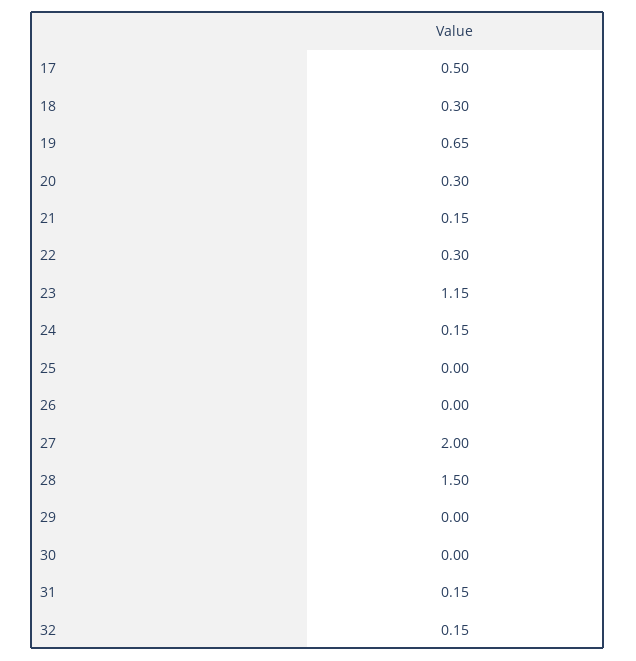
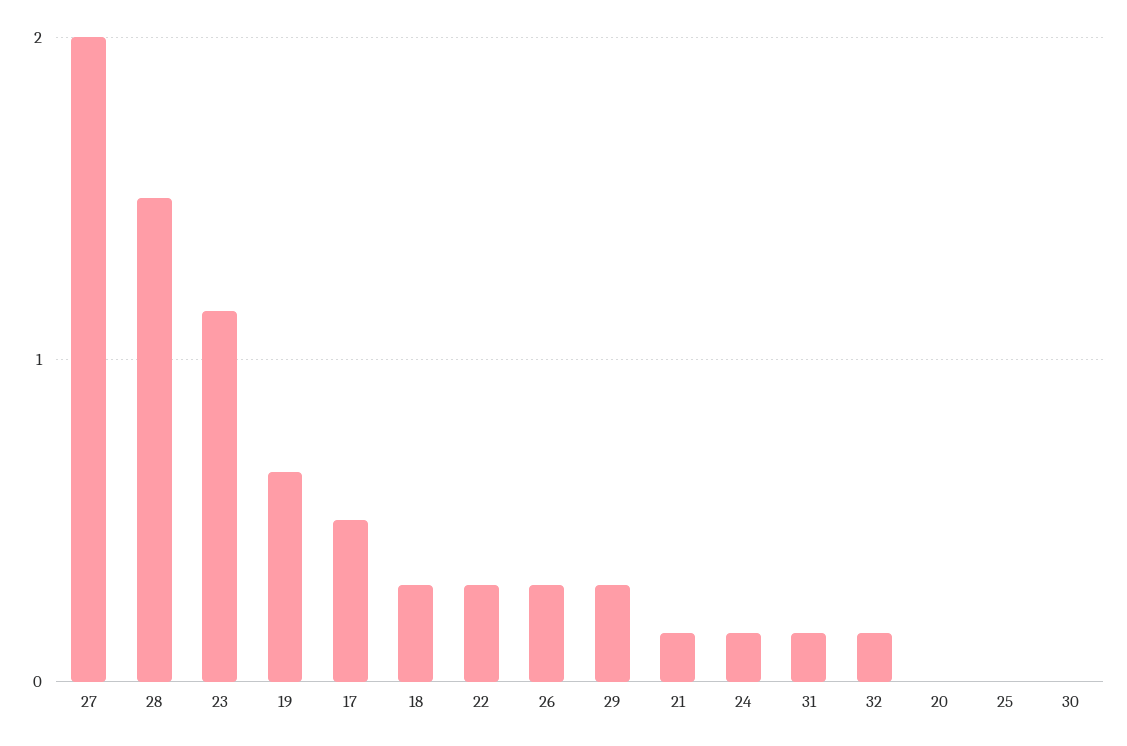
20: 0.3 -> 0
26: 0 -> 0.3
29: 0 -> 0.3

